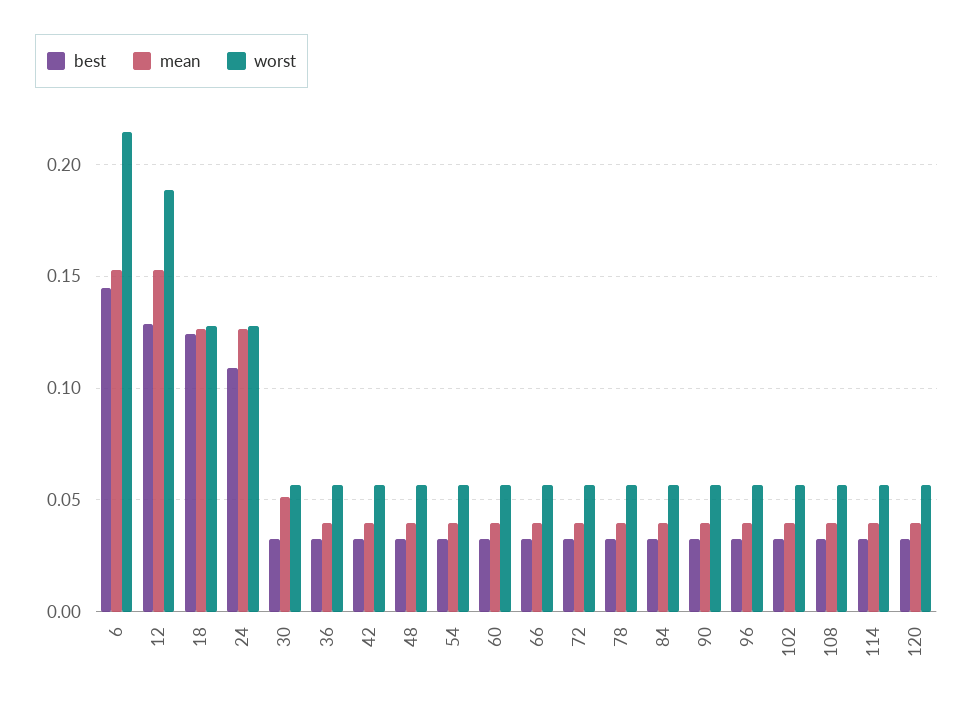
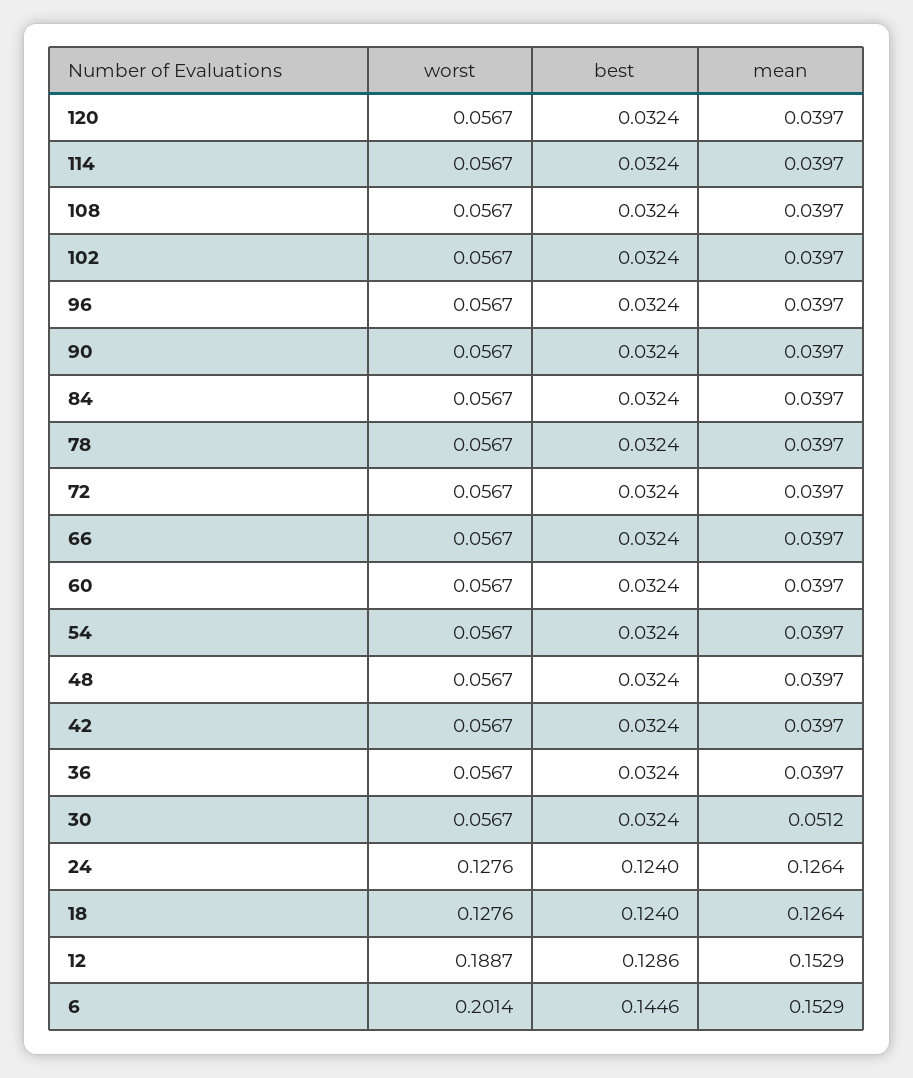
worst, 6: 0.215 -> 0.2014
best, 24: 0.11 -> 0.124

